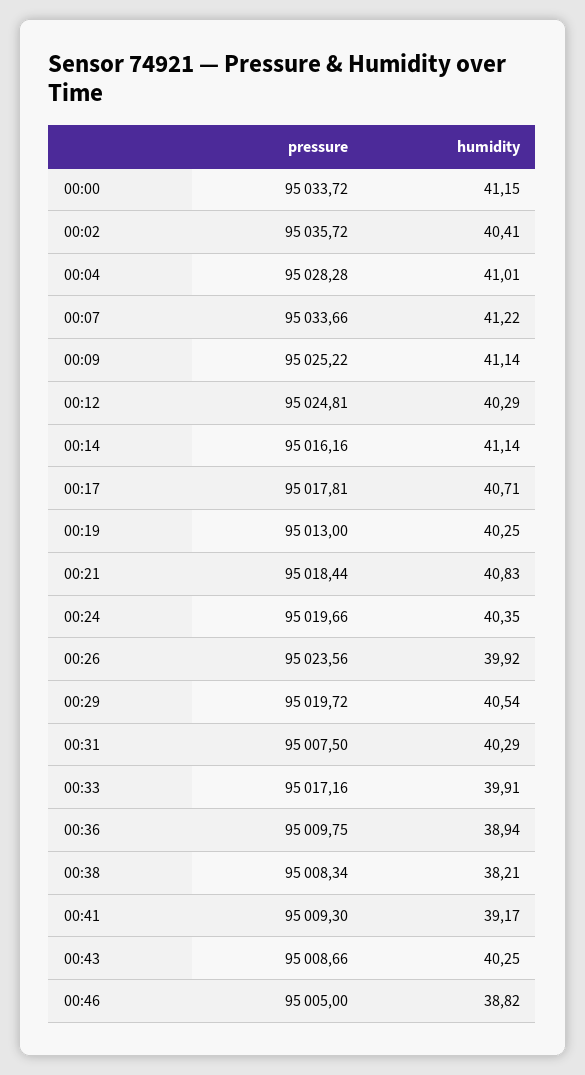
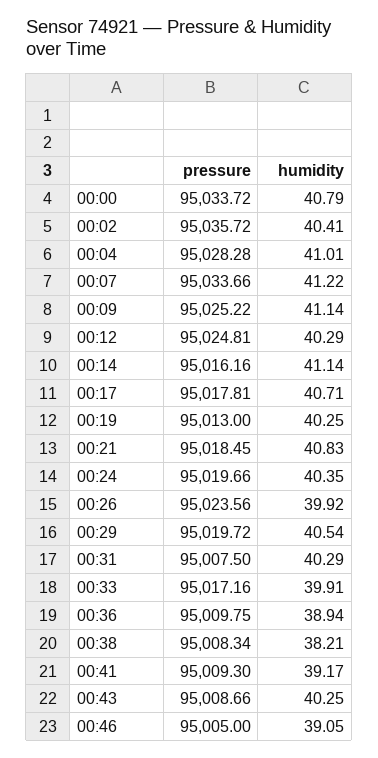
humidity, 00:00: 41.15 -> 40.79
pressure, 00:21: 95018.44 -> 95018.45
humidity, 00:46: 38.82 -> 39.05

